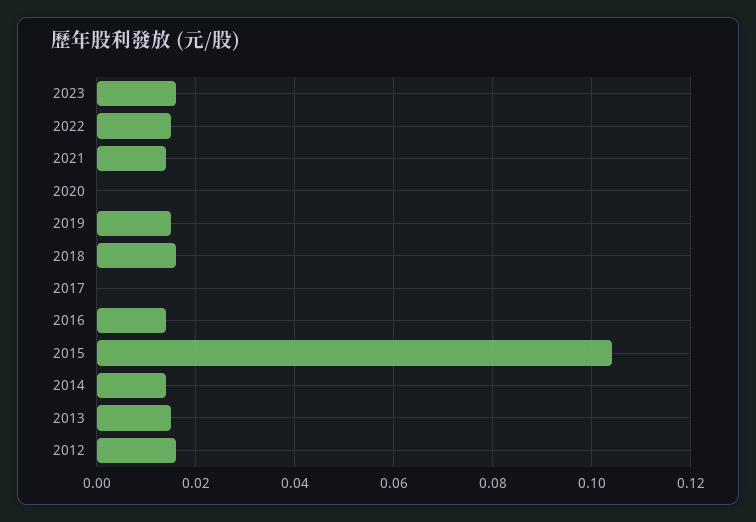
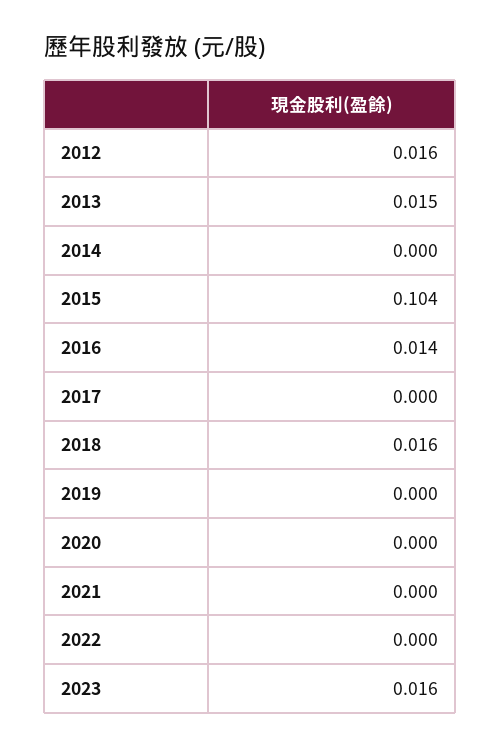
2022: 0.015 -> 0
2021: 0.015 -> 0
2019: 0.015 -> 0
2014: 0.015 -> 0

